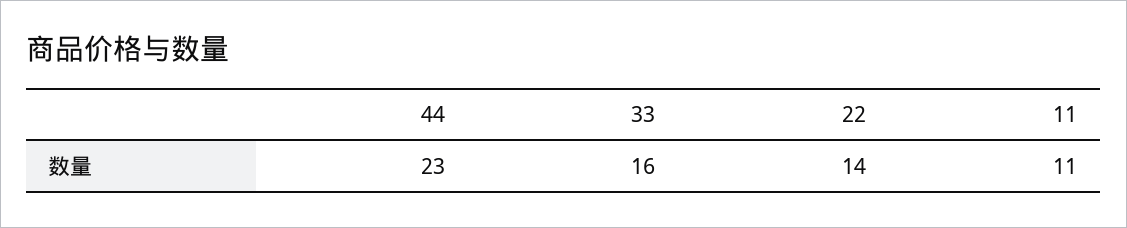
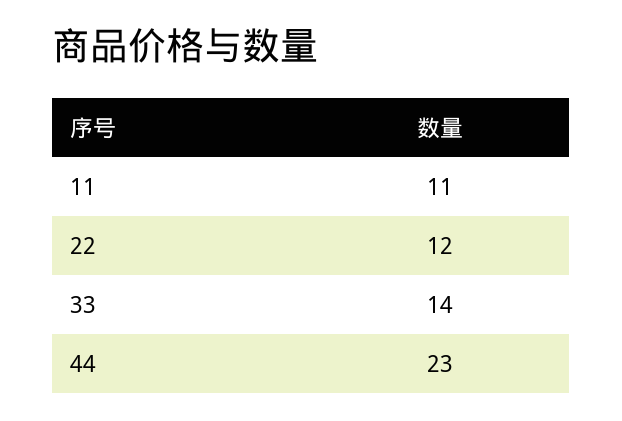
33: 16 -> 14
22: 14 -> 12

